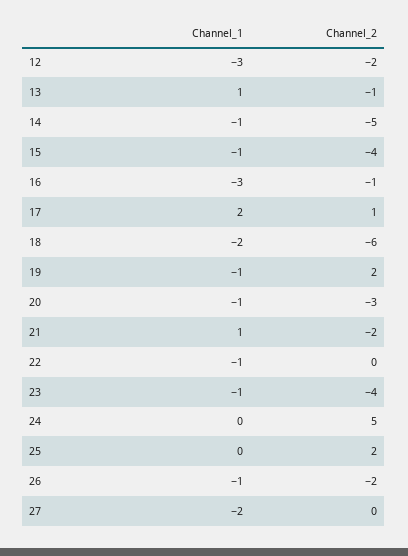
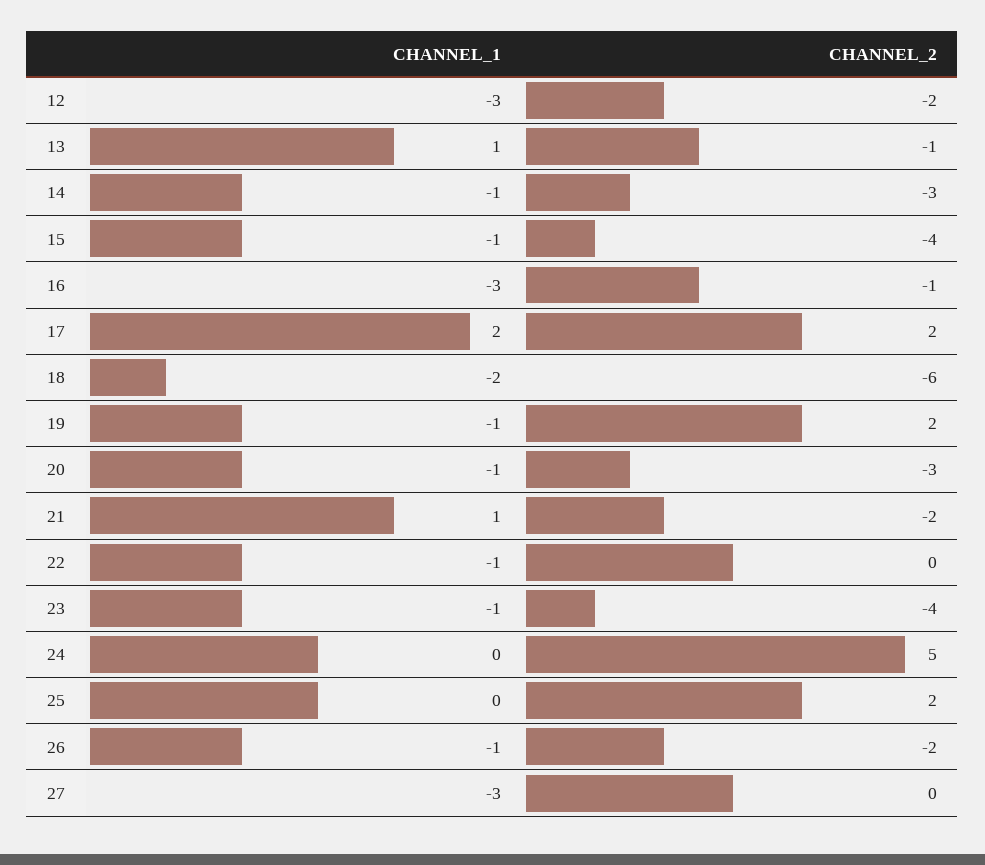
Channel_2, 14: -5 -> -3
Channel_2, 17: 1 -> 2
Channel_1, 27: -2 -> -3

